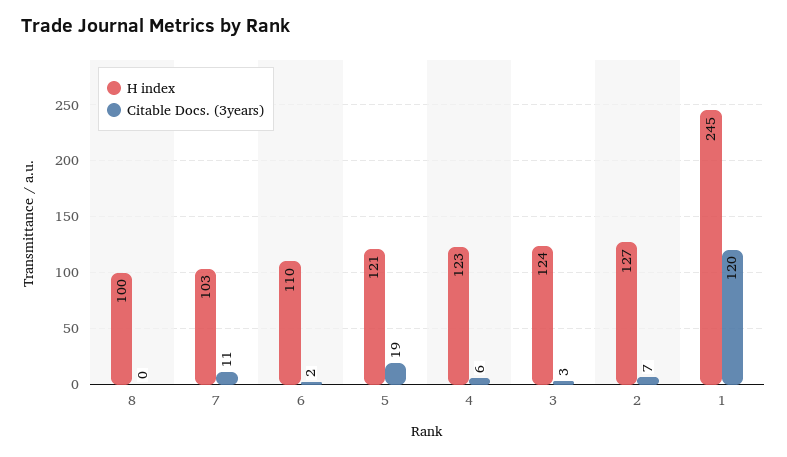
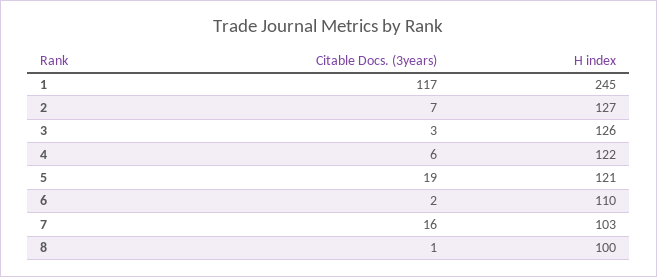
Citable Docs. (3years), 8: 0 -> 1
Citable Docs. (3years), 7: 11 -> 16
H index, 4: 123 -> 122
H index, 3: 124 -> 126
Citable Docs. (3years), 1: 120 -> 117

